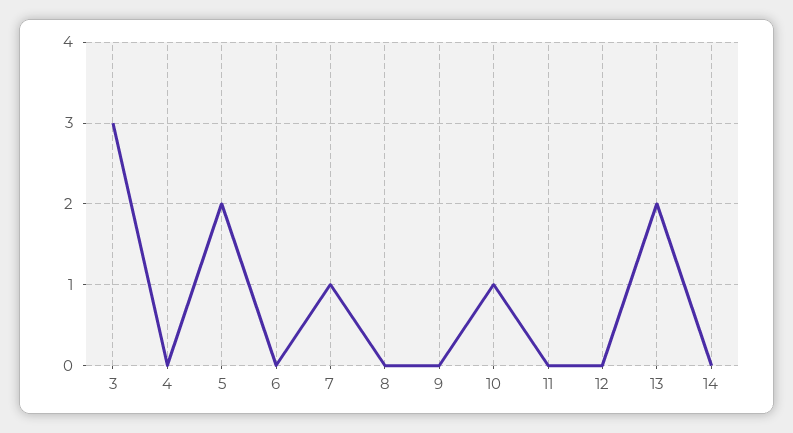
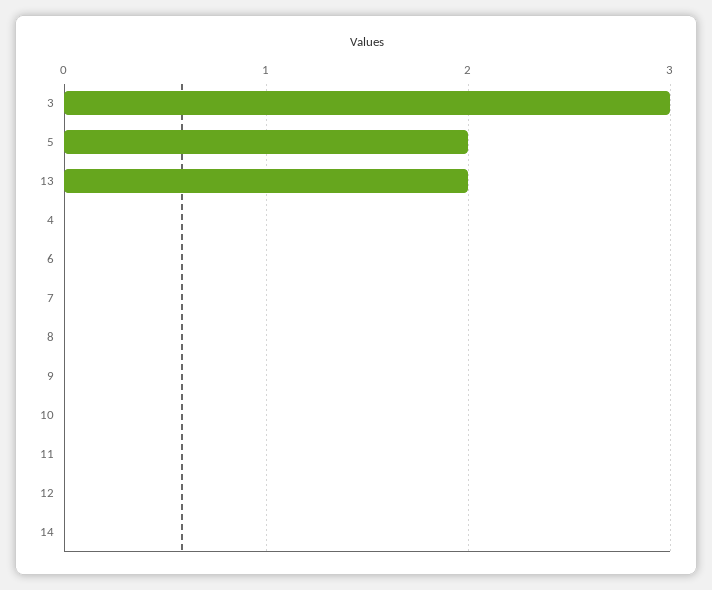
7: 1 -> 0
10: 1 -> 0

